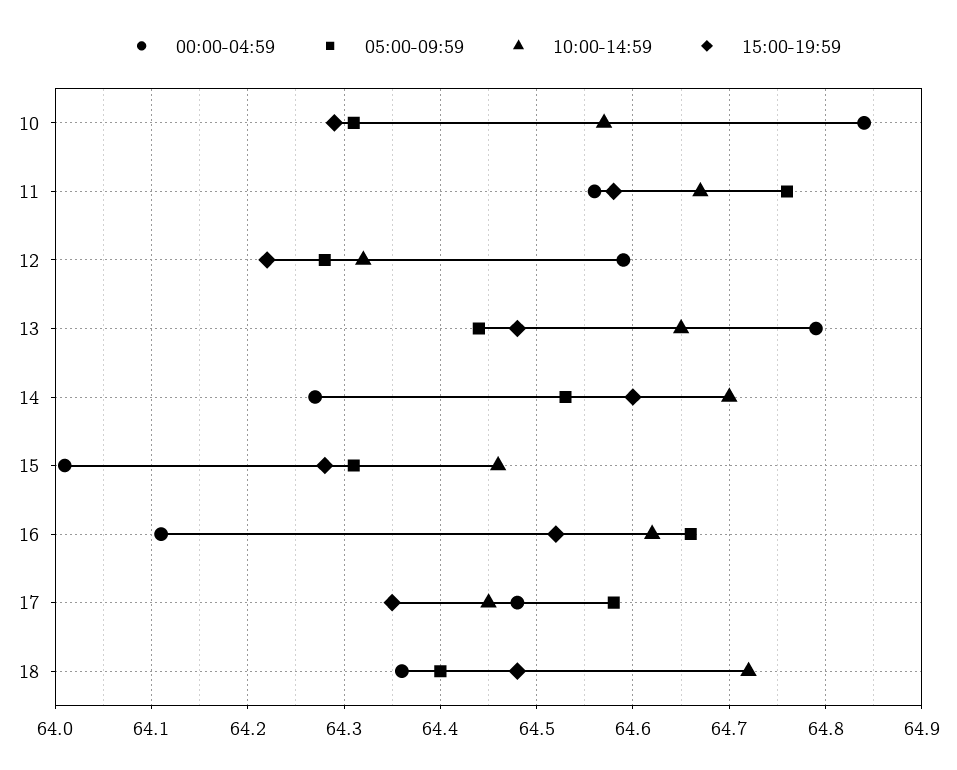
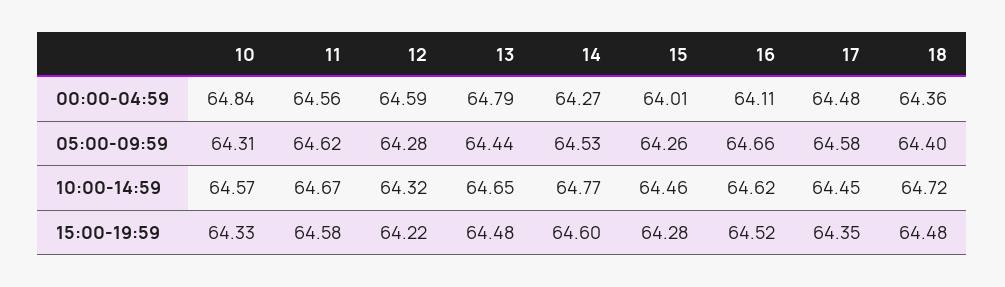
15:00-19:59, 10: 64.29 -> 64.33
05:00-09:59, 11: 64.76 -> 64.62
10:00-14:59, 14: 64.7 -> 64.77
05:00-09:59, 15: 64.31 -> 64.26

